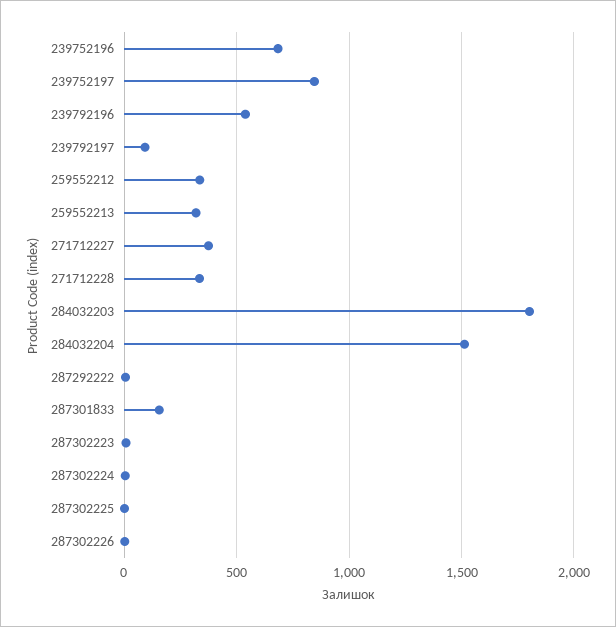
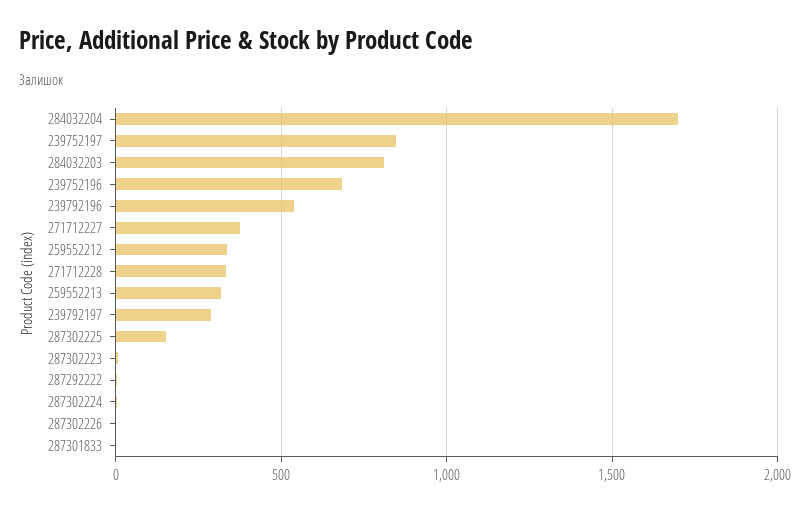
239792197: 100 -> 300
284032203: 1800 -> 800
284032204: 1500 -> 1700
287301833: 150 -> 0
287302225: 0 -> 150

